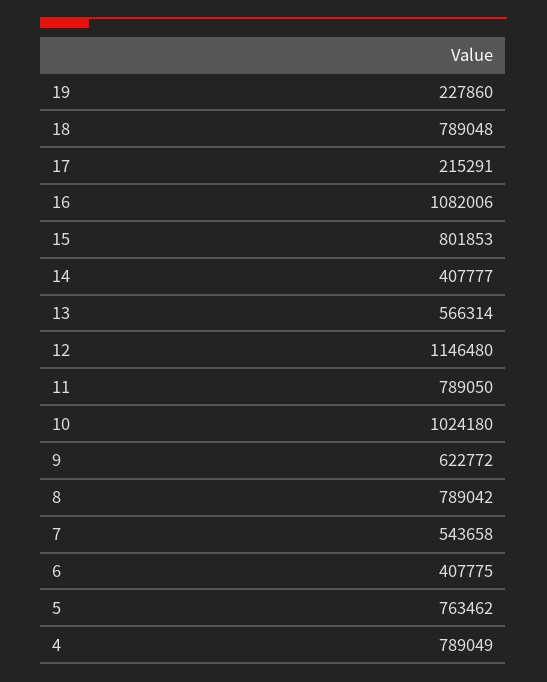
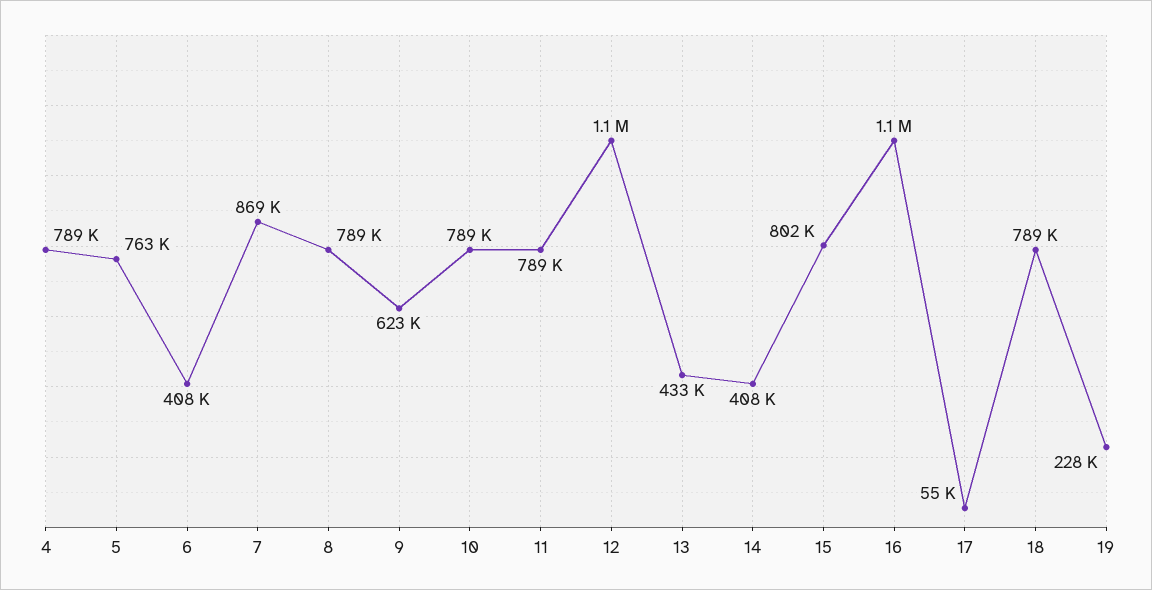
17: 215291 -> 55000
13: 566314 -> 433000
10: 1024180 -> 789000
7: 543658 -> 869000

